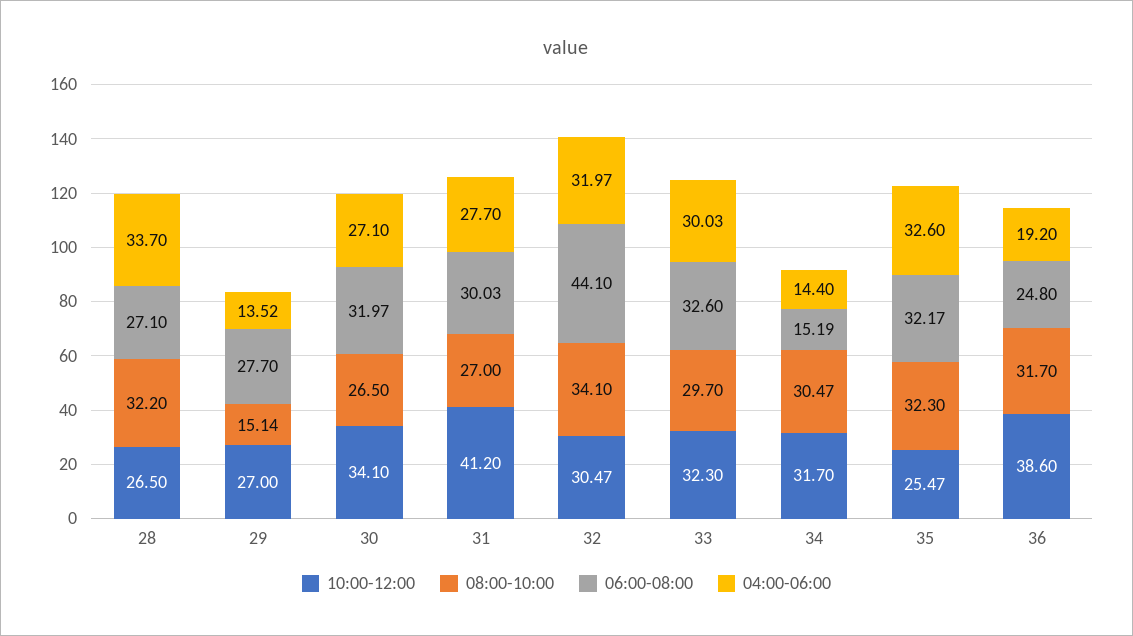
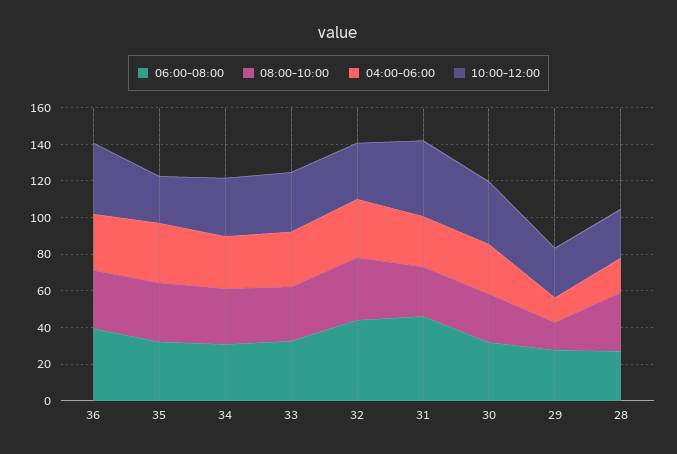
04:00-06:00, 28: 33.7 -> 20
06:00-08:00, 31: 30.03 -> 45
06:00-08:00, 34: 15.19 -> 30
04:00-06:00, 34: 14.4 -> 30
06:00-08:00, 36: 24.8 -> 40
04:00-06:00, 36: 19.2 -> 30

